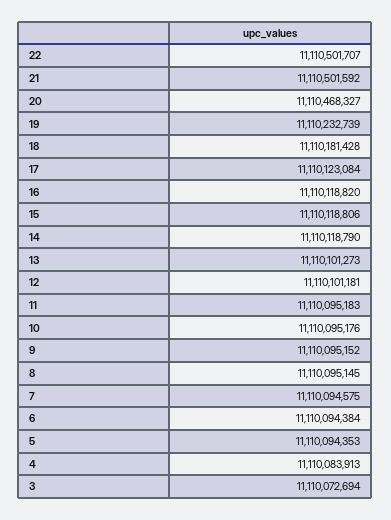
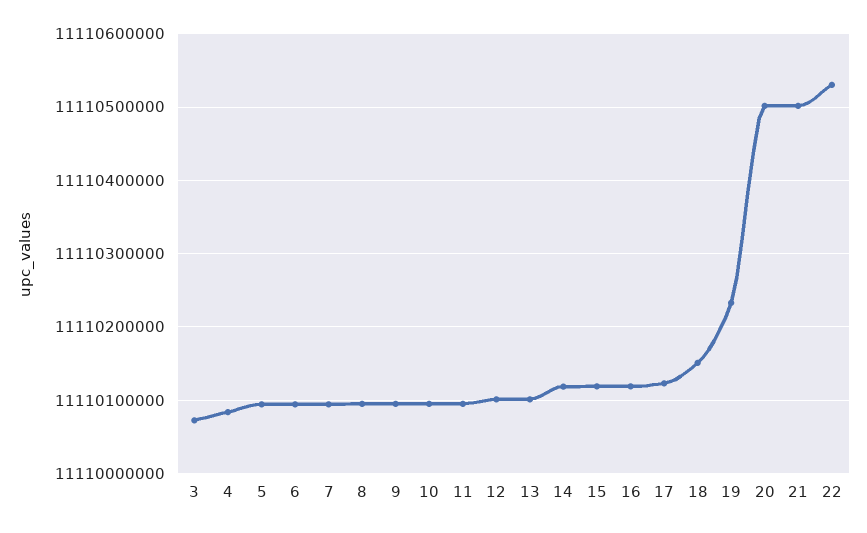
22: 11110501707 -> 11110530000
20: 11110468327 -> 11110500000
18: 11110181428 -> 11110150000

